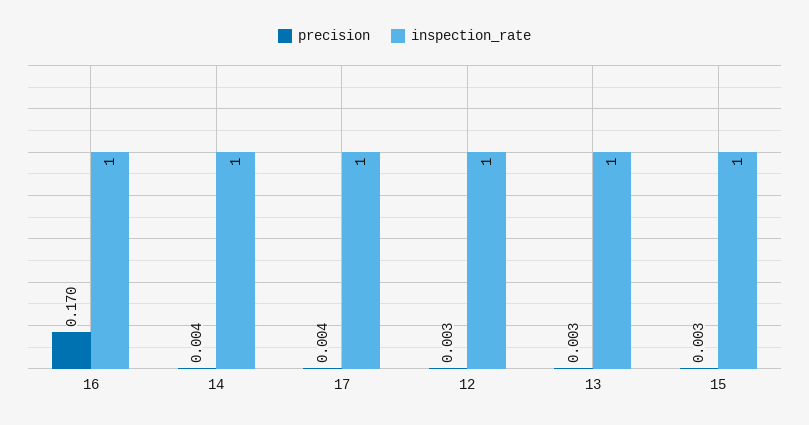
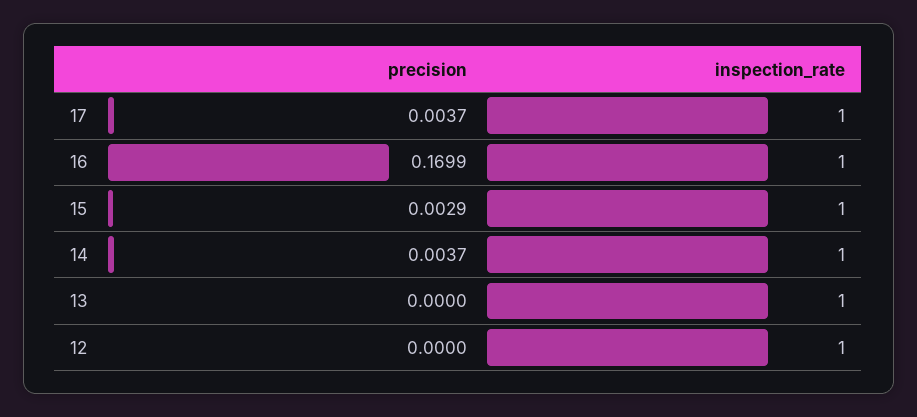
precision, 12: 0.003 -> 0
precision, 13: 0.003 -> 0

